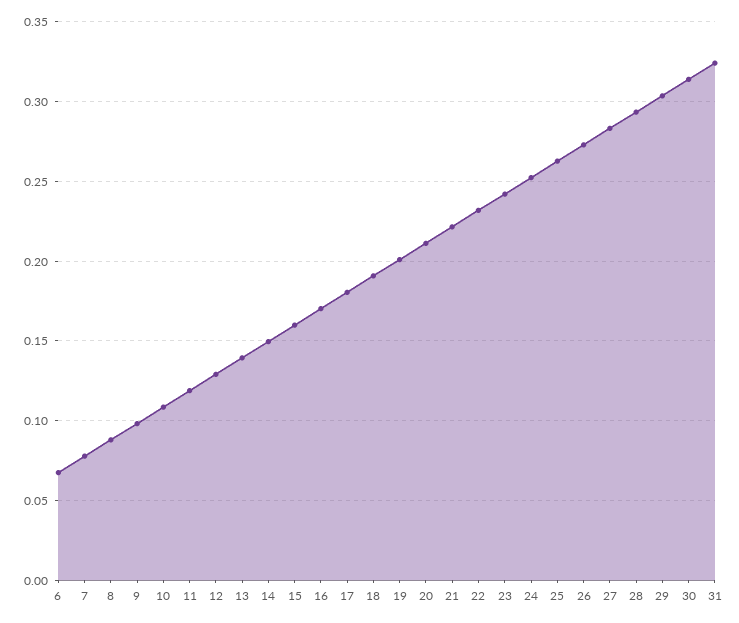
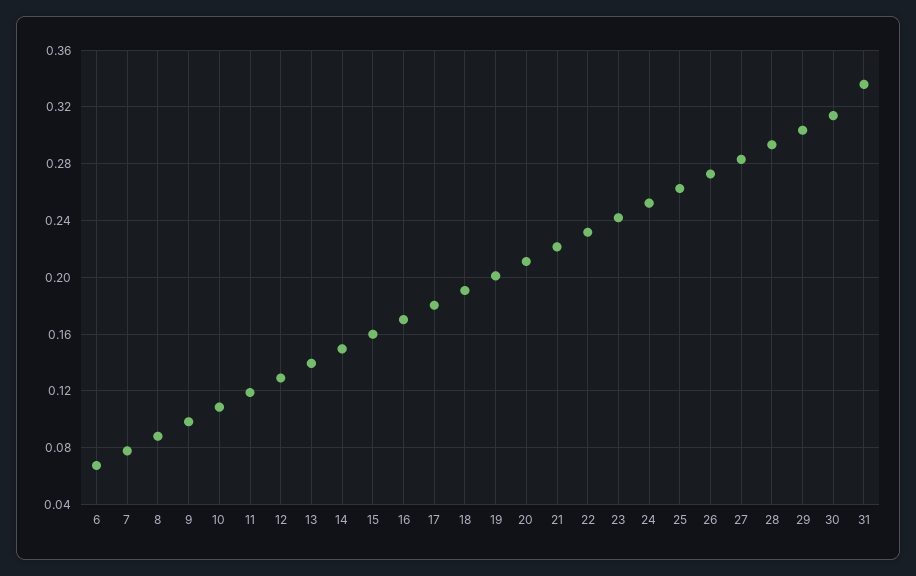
31: 0.325 -> 0.335

